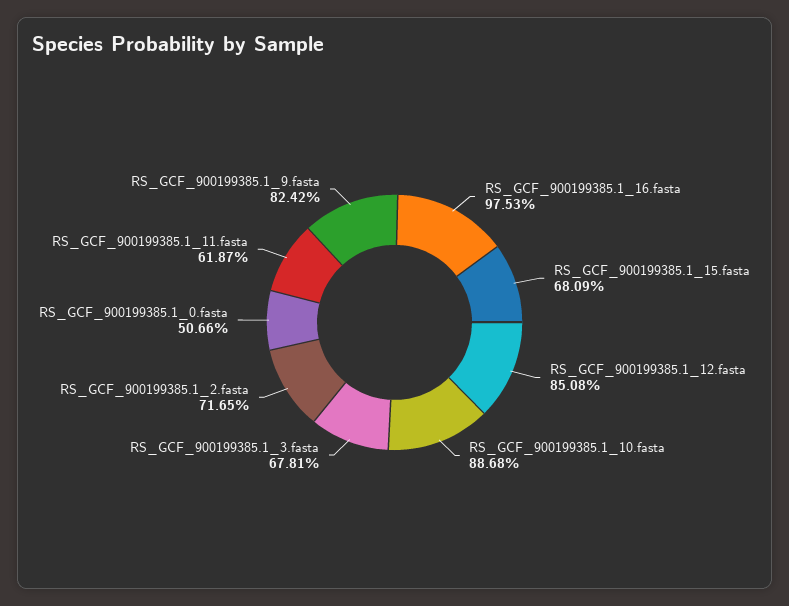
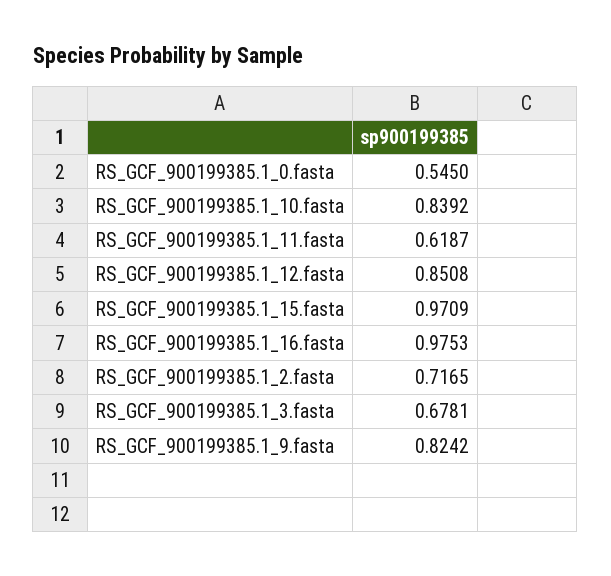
RS_GCF_900199385.1_15.fasta: 0.6809 -> 0.9709
RS_GCF_900199385.1_10.fasta: 0.8868 -> 0.8392
RS_GCF_900199385.1_0.fasta: 0.5066 -> 0.545

